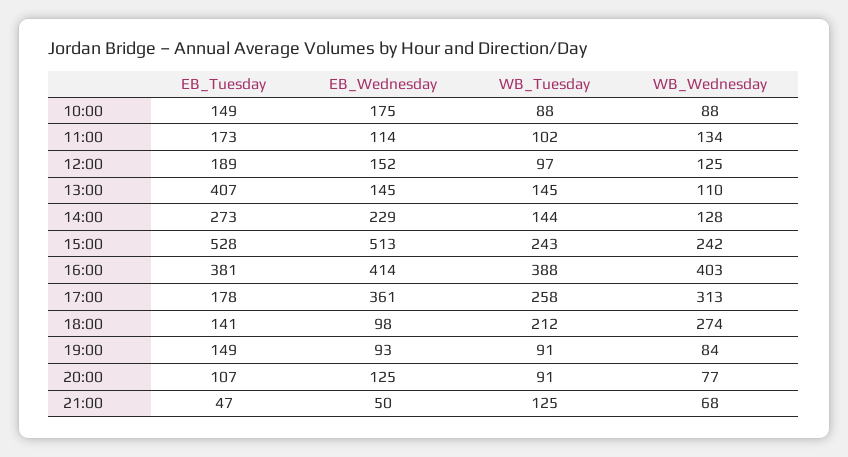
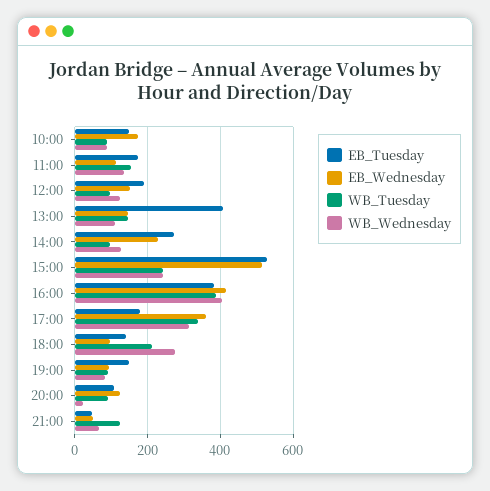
WB_Tuesday, 11:00: 102 -> 160
WB_Tuesday, 14:00: 144 -> 100
WB_Tuesday, 17:00: 258 -> 340
WB_Wednesday, 20:00: 77 -> 20

